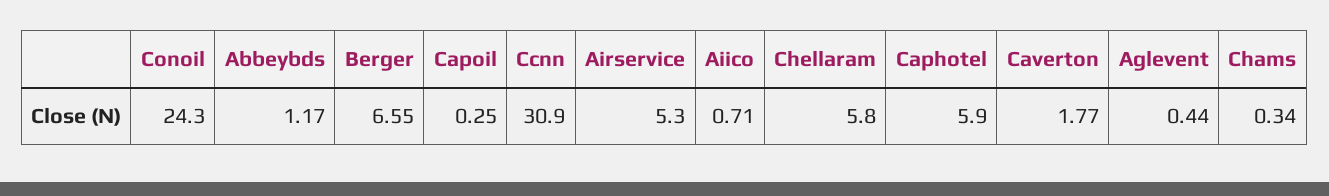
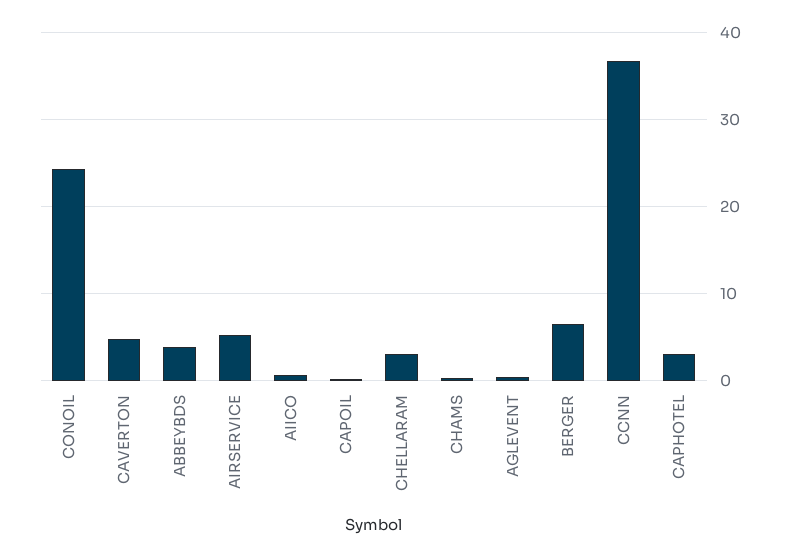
Abbeybds: 1.17 -> 4
Ccnn: 30.9 -> 37
Chellaram: 5.8 -> 3
Caphotel: 5.9 -> 3
Caverton: 1.77 -> 5

